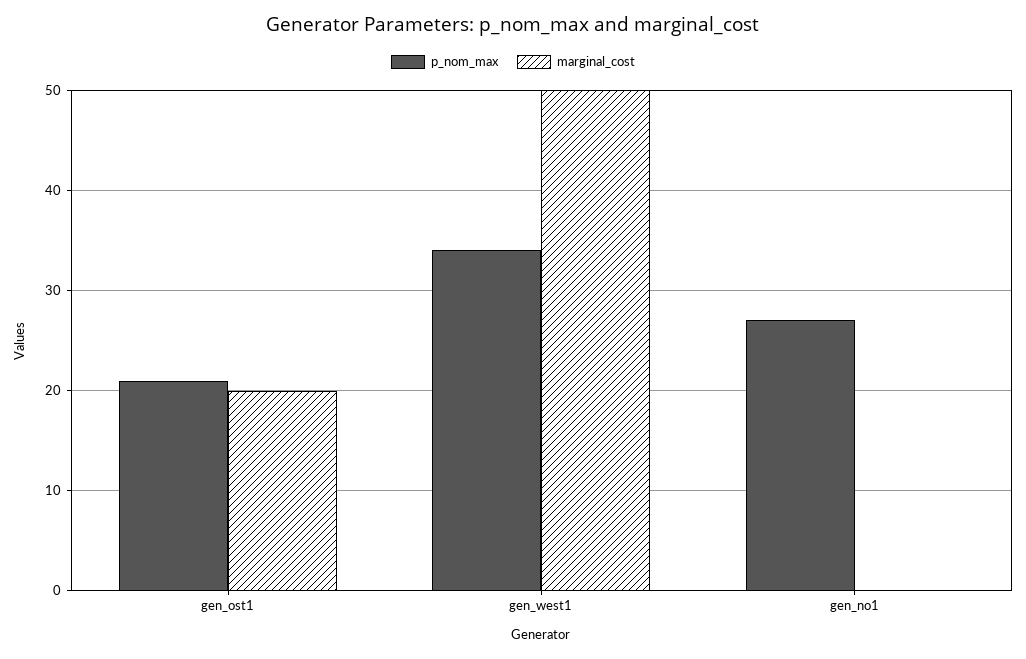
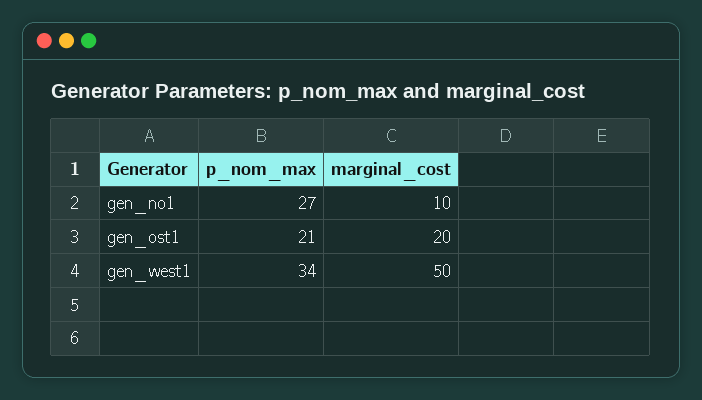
marginal_cost, gen_no1: 0 -> 10

